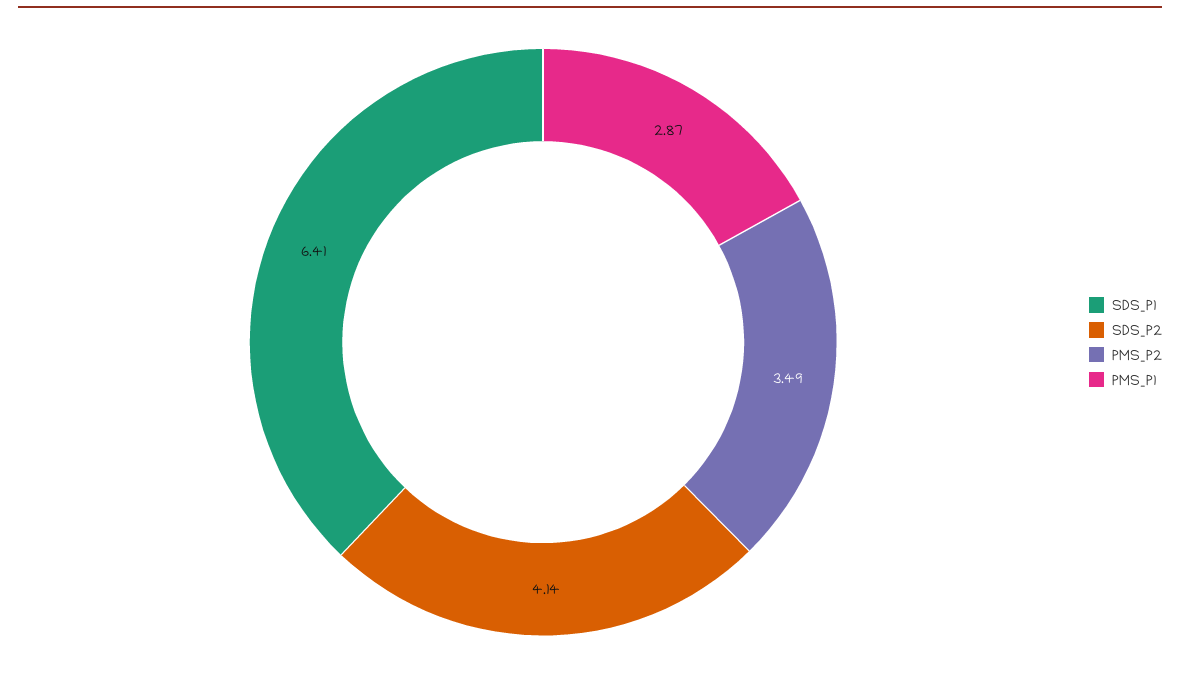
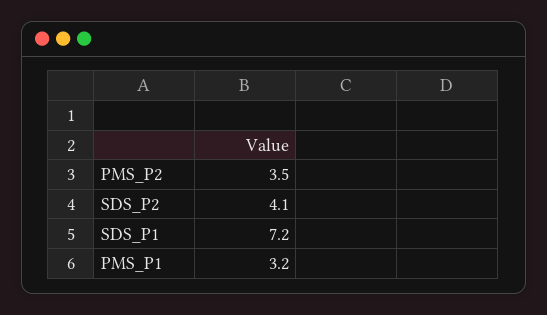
SDS_P1: 6.41 -> 7.2
PMS_P1: 2.87 -> 3.2

